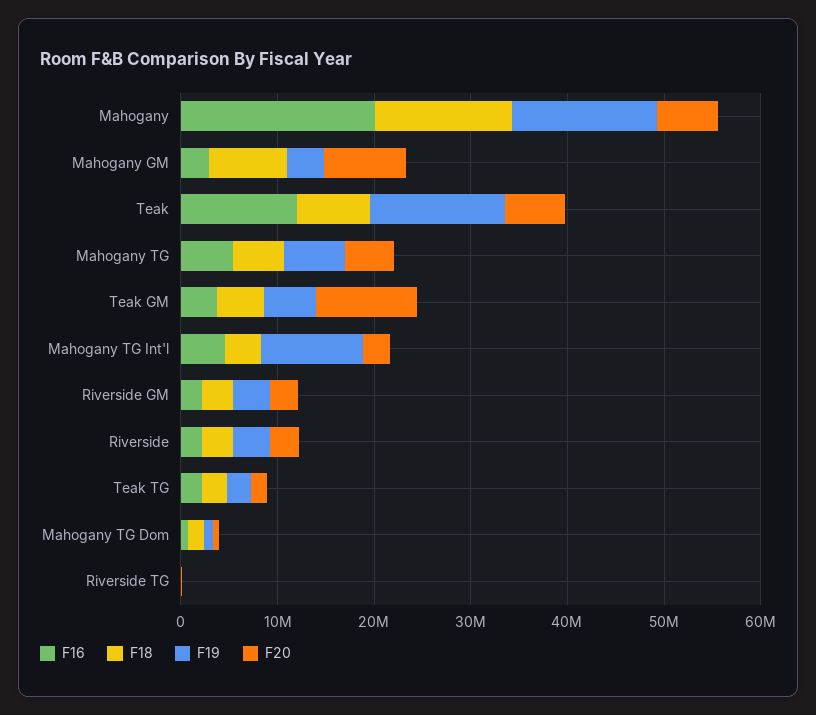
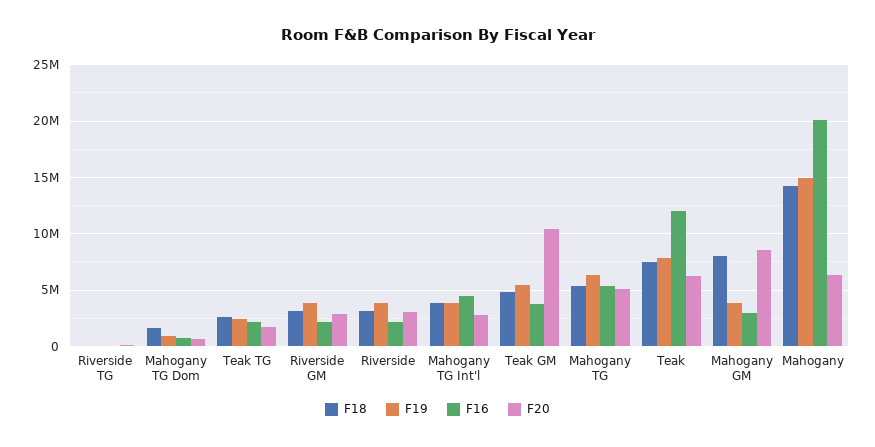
F19, Teak: 14000000 -> 8000000
F19, Mahogany TG Int'l: 10000000 -> 4000000

